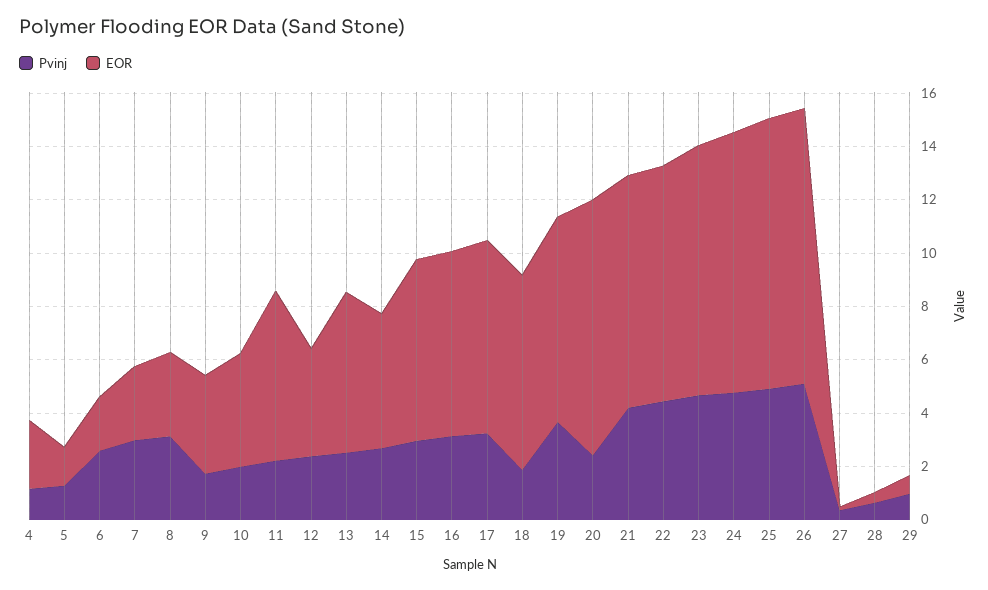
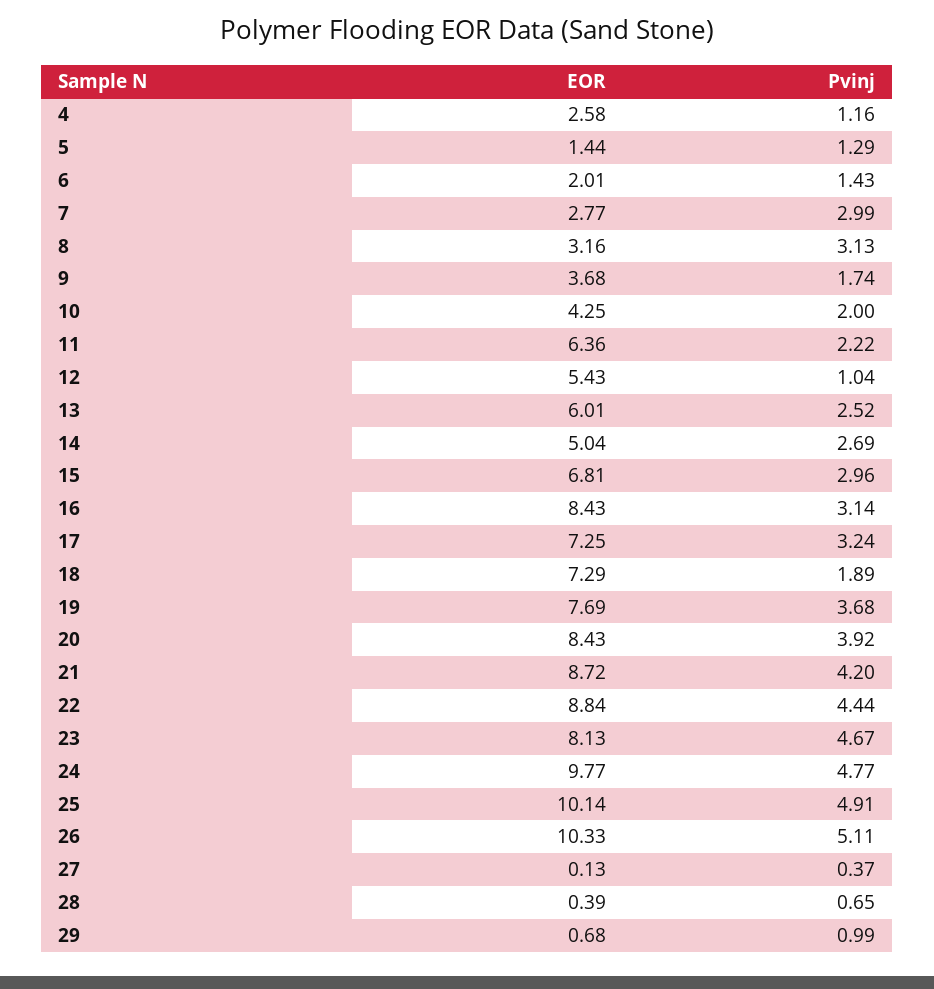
Pvinj, 6: 2.5 -> 1.43
Pvinj, 12: 2.5 -> 1.04
EOR, 12: 4 -> 5.43
EOR, 16: 7 -> 8.43
Pvinj, 20: 2.5 -> 3.92
EOR, 20: 9.5 -> 8.43
EOR, 23: 9.5 -> 8.13

